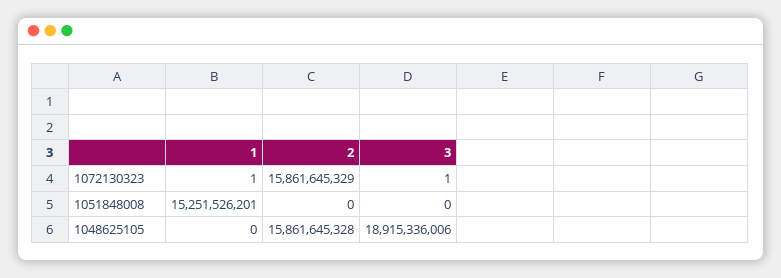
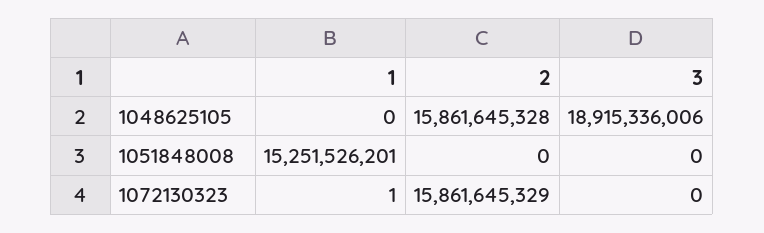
3, 1072130323: 1 -> 0

